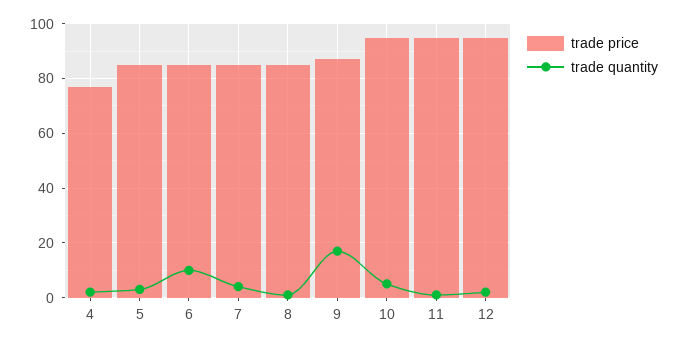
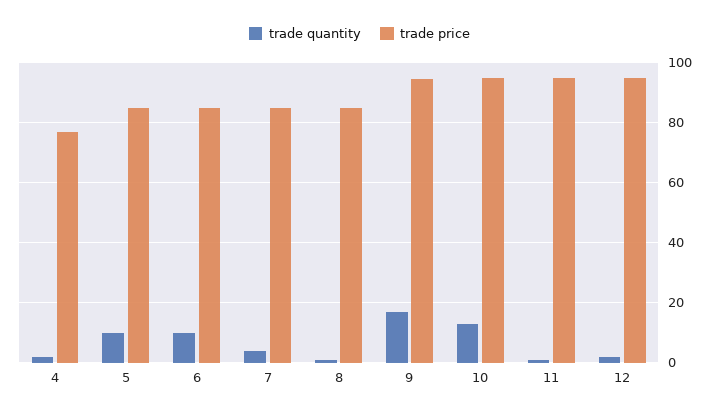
trade quantity, 5: 2.5 -> 10
trade price, 9: 87.5 -> 95
trade quantity, 10: 5 -> 12.5

